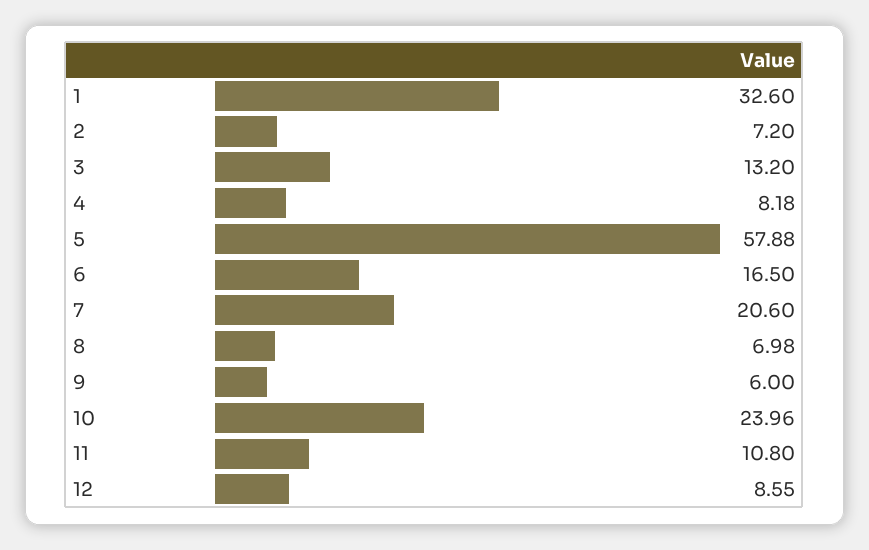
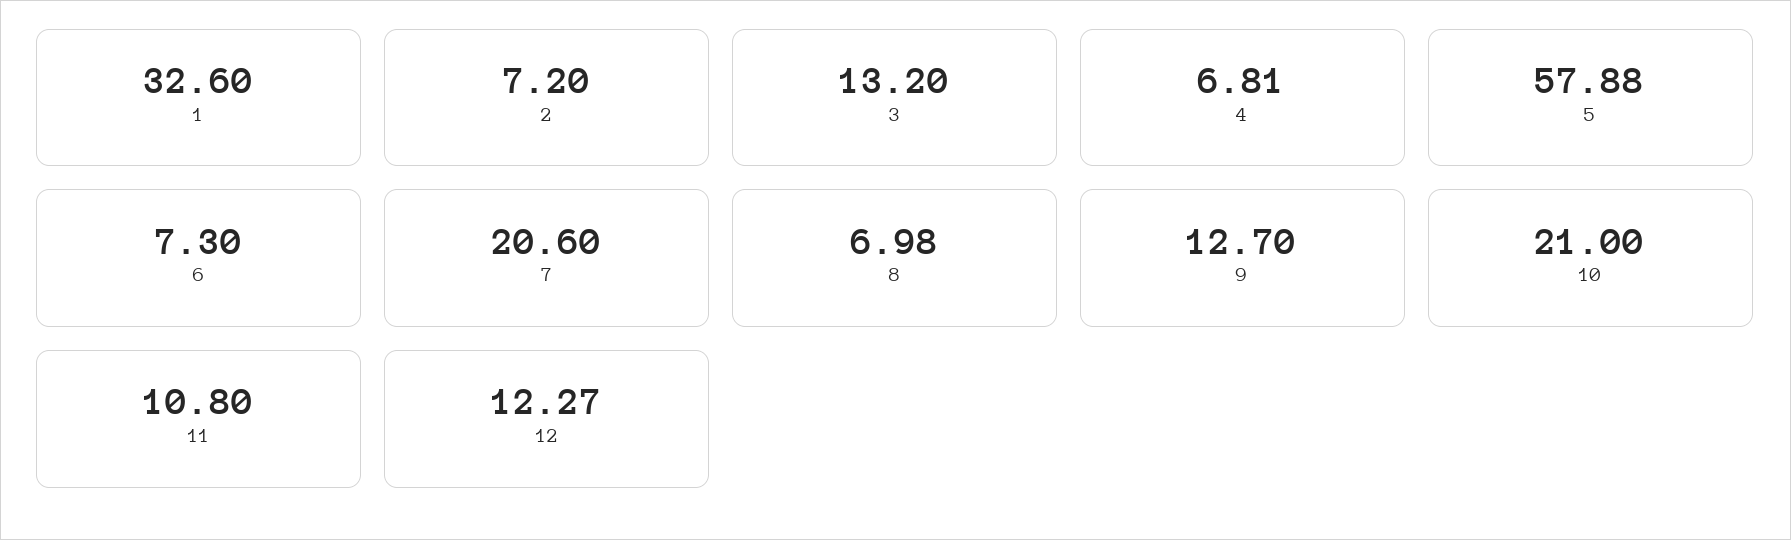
4: 8.18 -> 6.81
6: 16.5 -> 7.3
9: 6 -> 12.7
10: 23.96 -> 21
12: 8.55 -> 12.27

